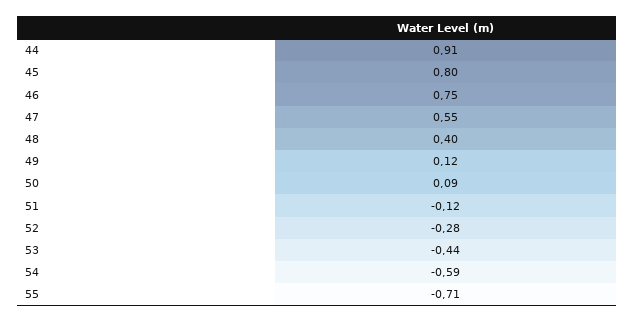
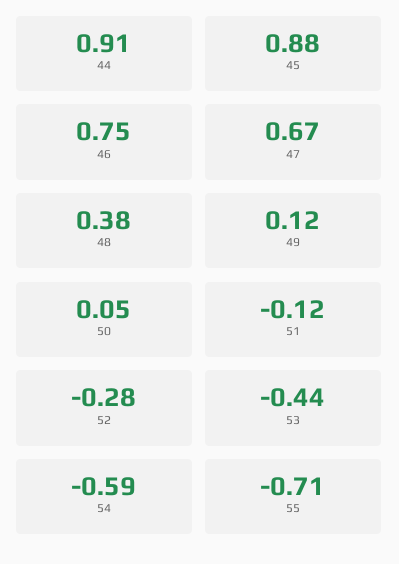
45: 0.8 -> 0.88
47: 0.55 -> 0.67
48: 0.4 -> 0.38
50: 0.09 -> 0.05

